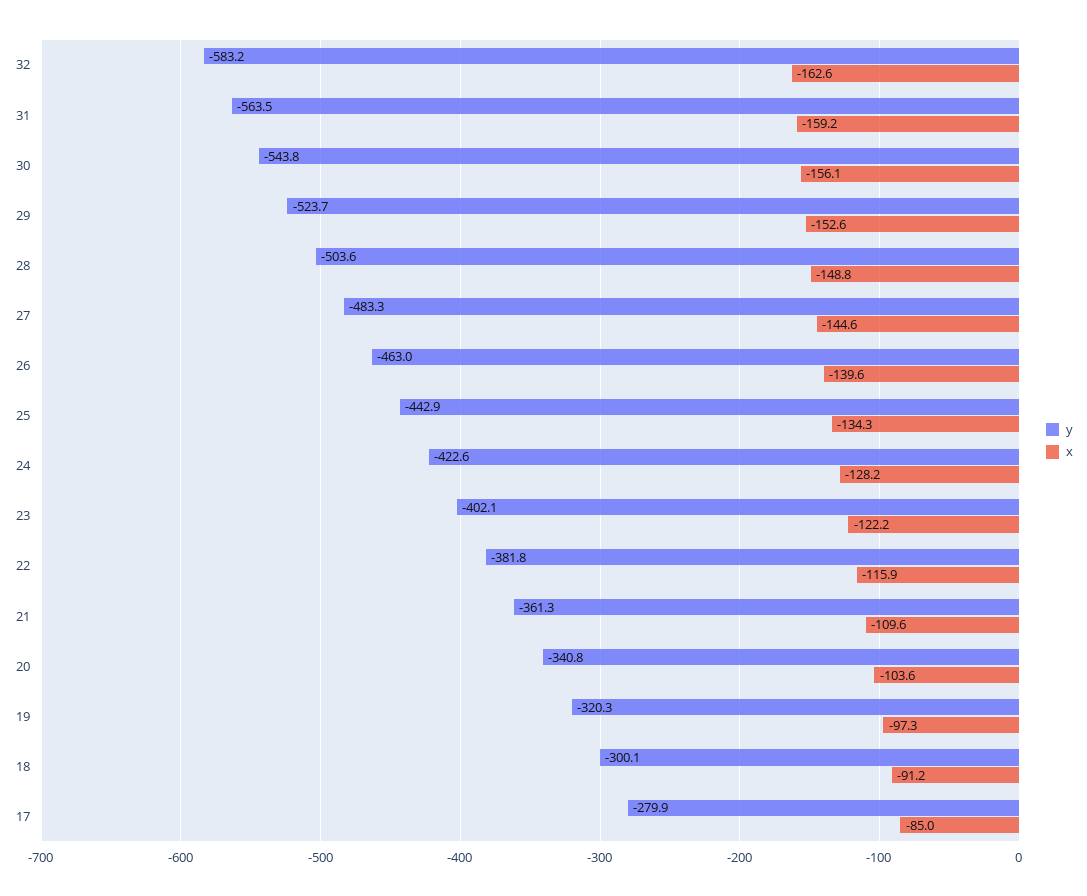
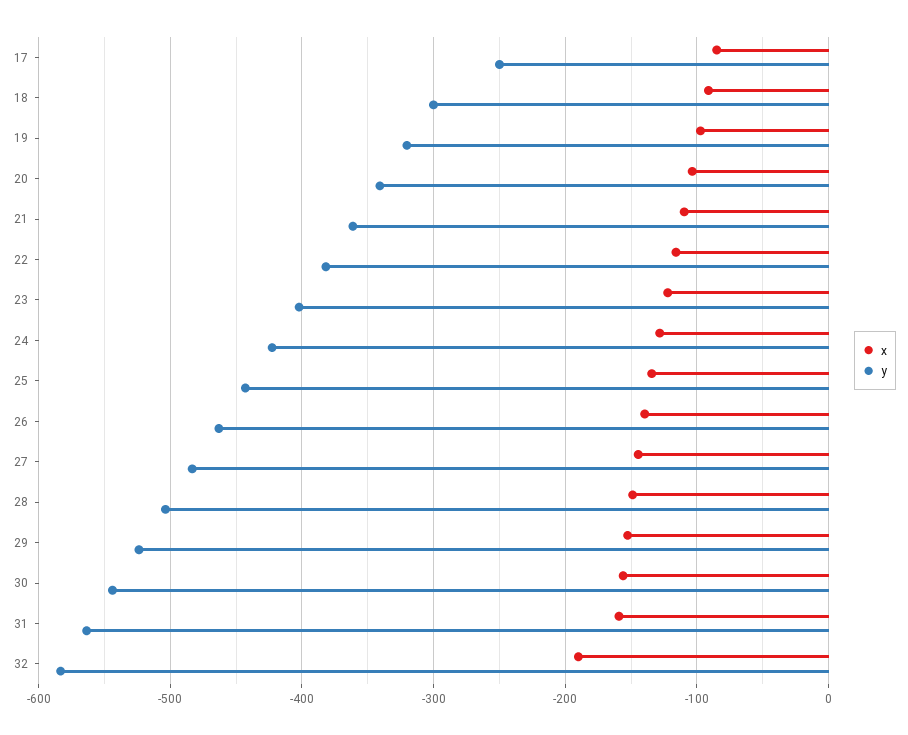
x, 32: -162.6 -> -190
y, 17: -279.9 -> -250

